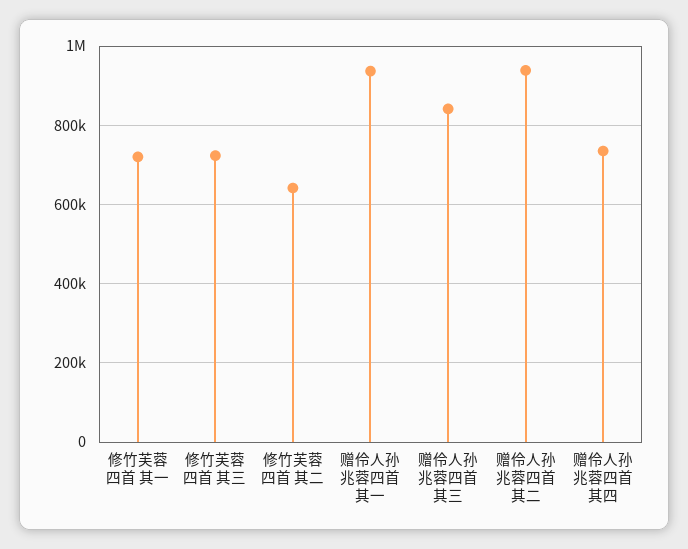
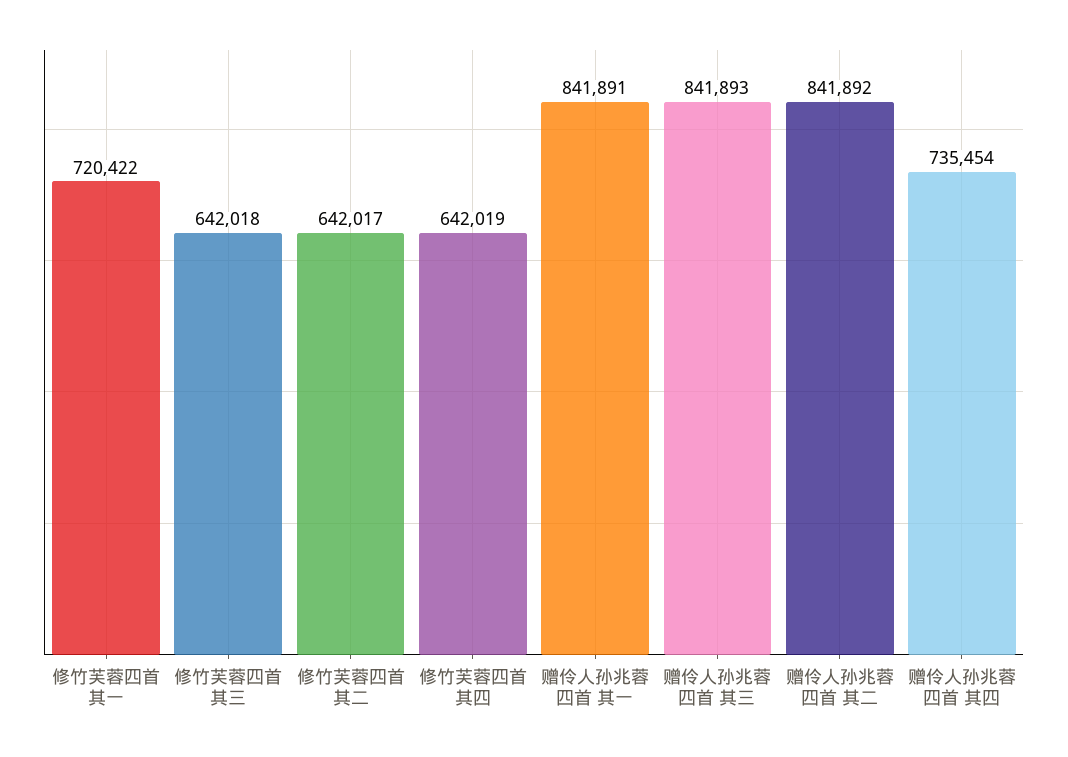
修竹芙蓉四首 其三: 720000 -> 642018
赠伶人孙兆蓉四首 其一: 940000 -> 841891
赠伶人孙兆蓉四首 其二: 940000 -> 841892
修竹芙蓉四首 其四: none -> 642019

